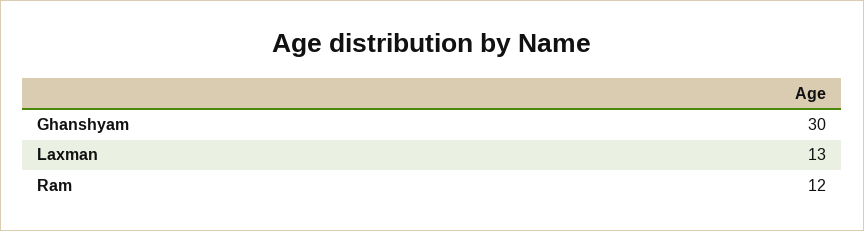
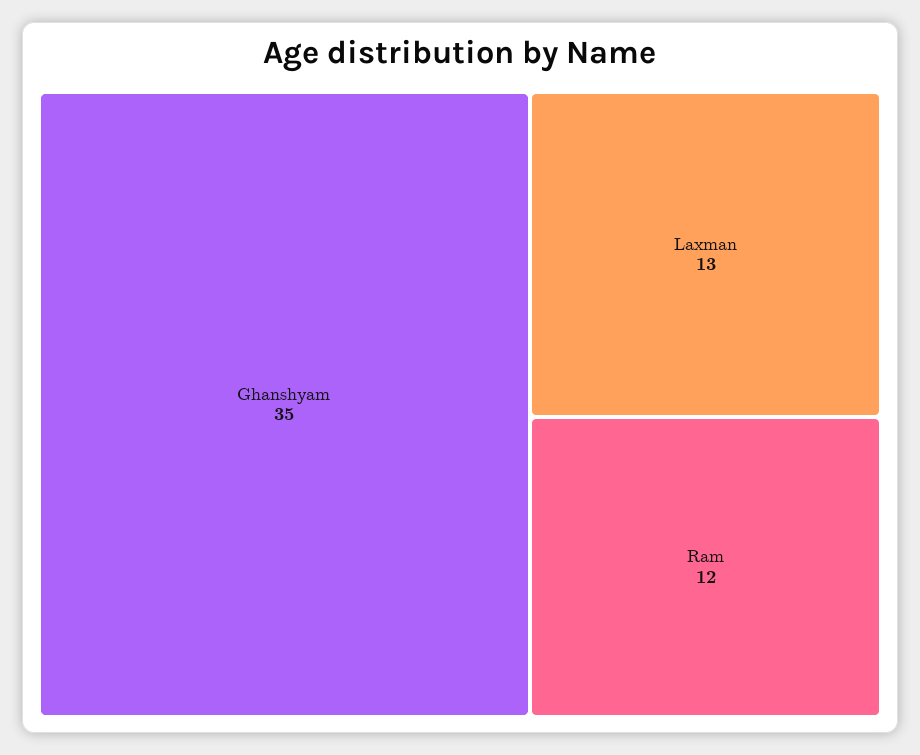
Ghanshyam: 30 -> 35

